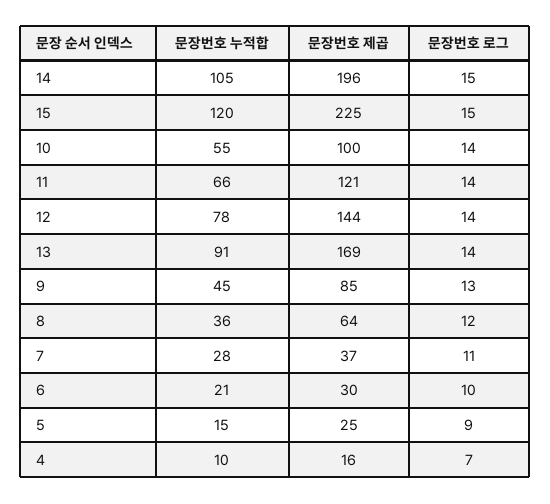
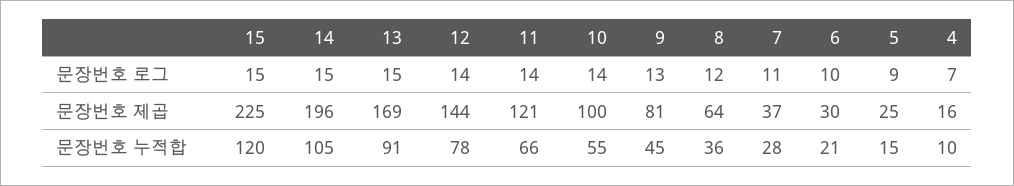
문장번호 로그, 13: 14 -> 15
문장번호 제곱, 9: 85 -> 81

